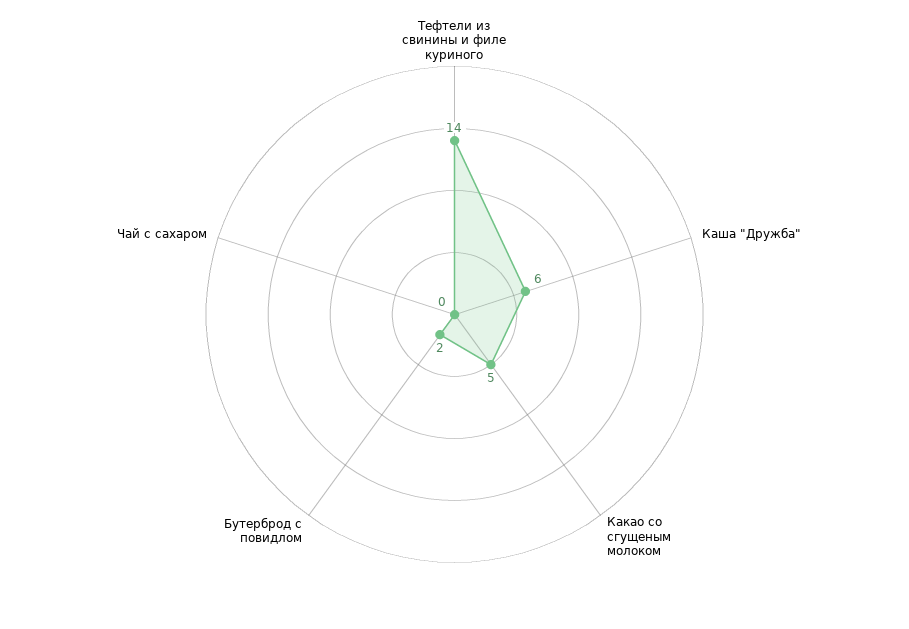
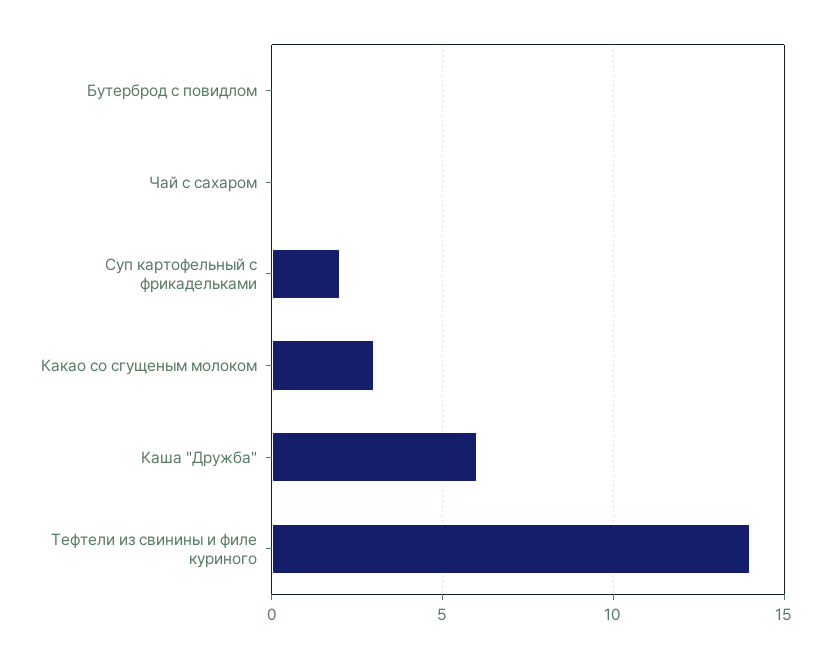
Какао со сгущеным молоком: 5 -> 3
Бутерброд с повидлом: 2 -> 0
Суп картофельный с фрикадельками: none -> 2

